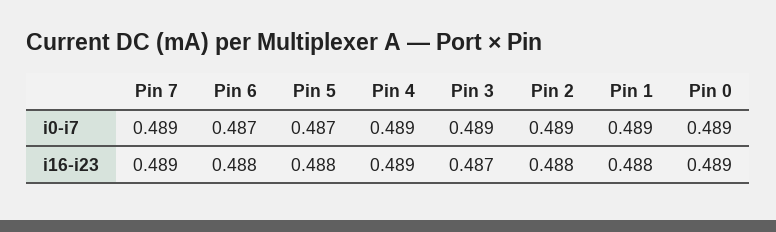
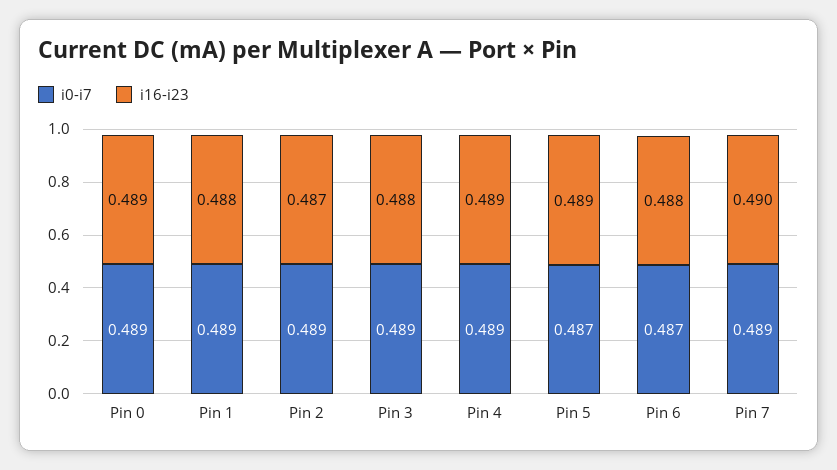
i16-i23, Pin 7: 0.489 -> 0.49
i16-i23, Pin 5: 0.488 -> 0.489
i16-i23, Pin 3: 0.487 -> 0.488
i16-i23, Pin 2: 0.488 -> 0.487

